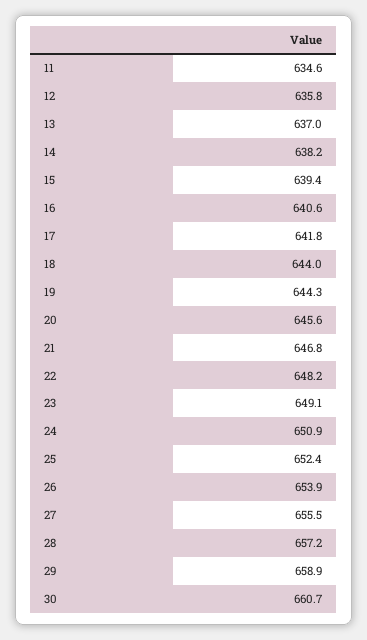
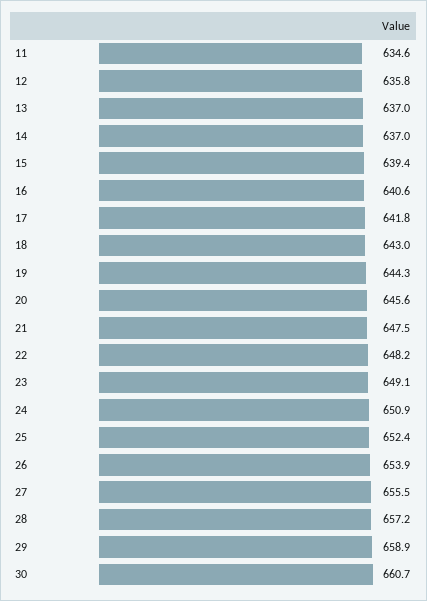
14: 638.2 -> 637
18: 644 -> 643
21: 646.8 -> 647.5

